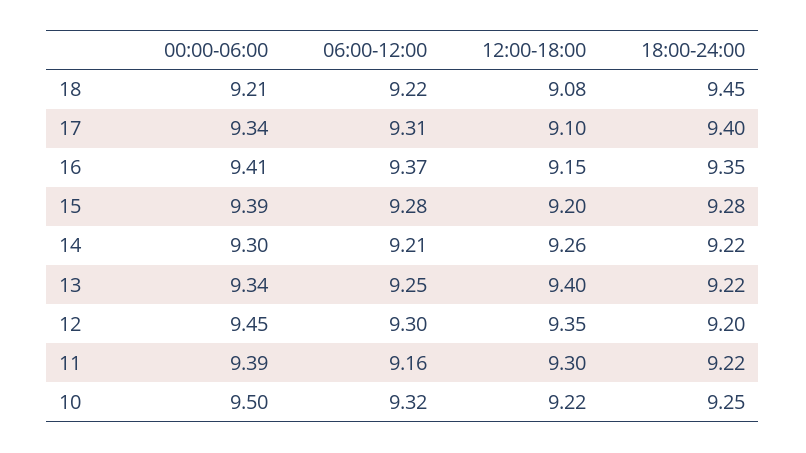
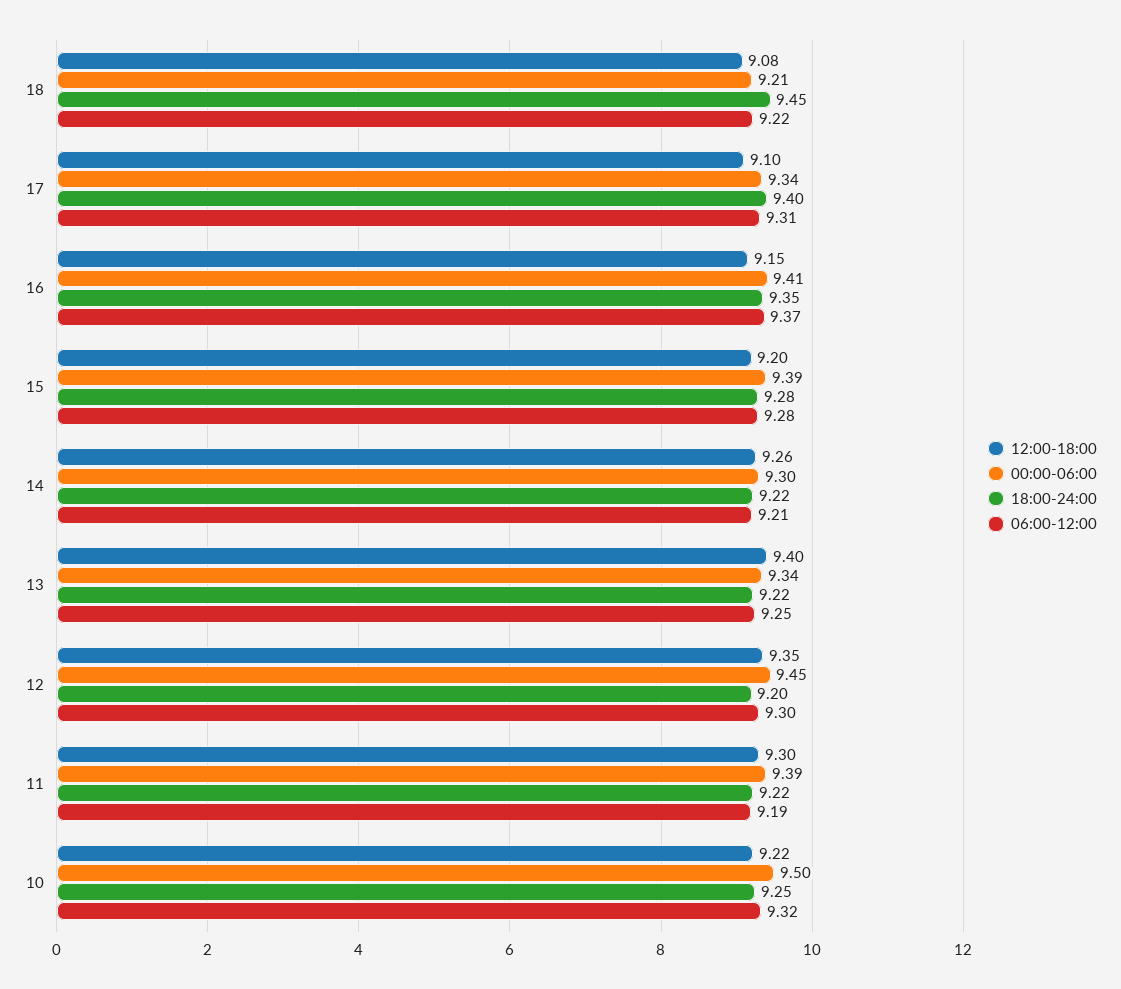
06:00-12:00, 11: 9.16 -> 9.19

